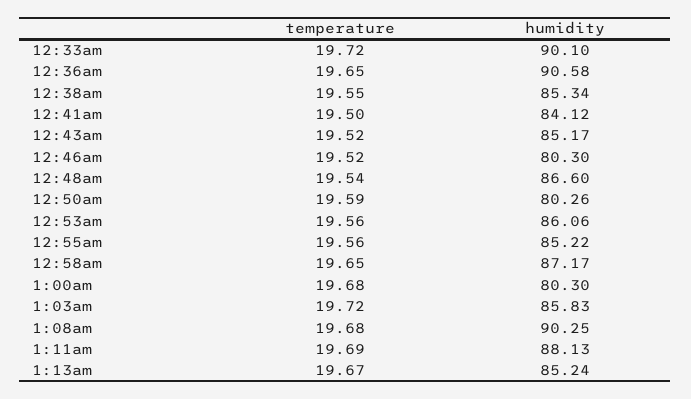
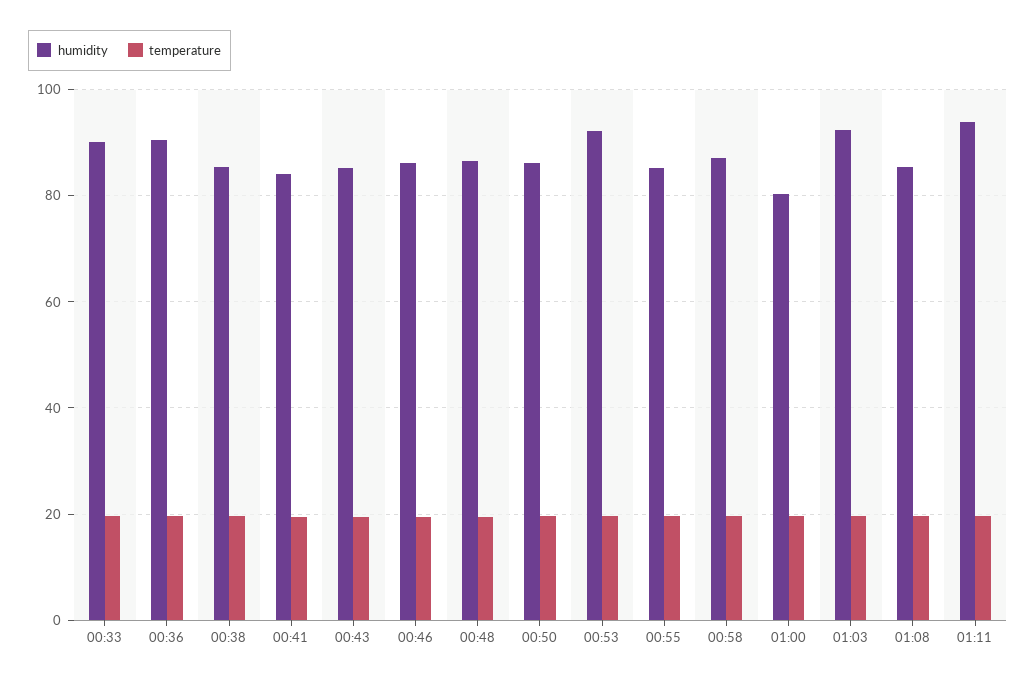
humidity, 12:46am: 80.3 -> 86
humidity, 12:50am: 80.26 -> 86
humidity, 12:53am: 86.06 -> 92
humidity, 1:03am: 85.83 -> 92
humidity, 1:08am: 90.25 -> 86
humidity, 1:11am: 88.13 -> 94
temperature, 1:13am: 19.67 -> none
humidity, 1:13am: 85.24 -> none

